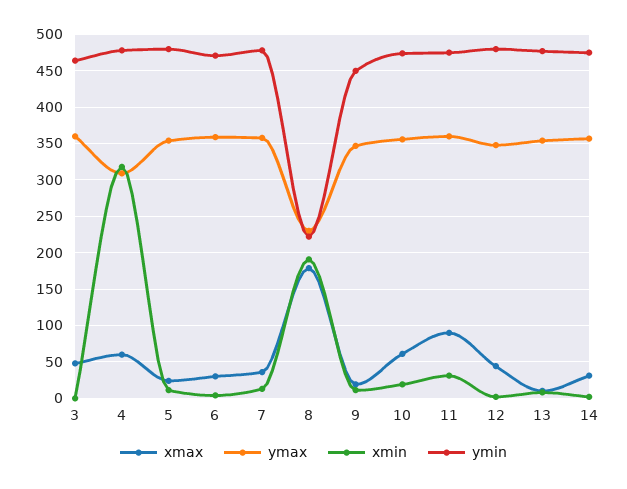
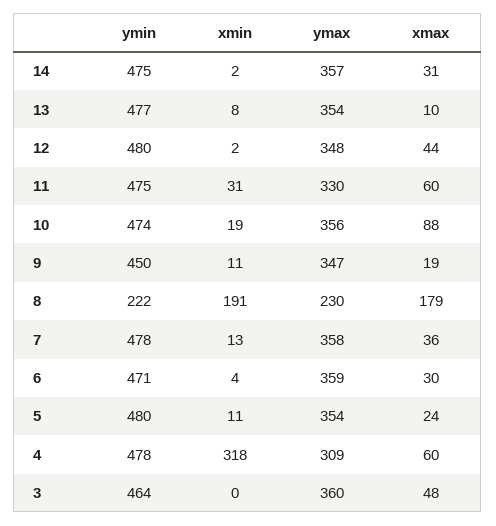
xmax, 10: 60 -> 88
xmax, 11: 90 -> 60
ymax, 11: 360 -> 330

